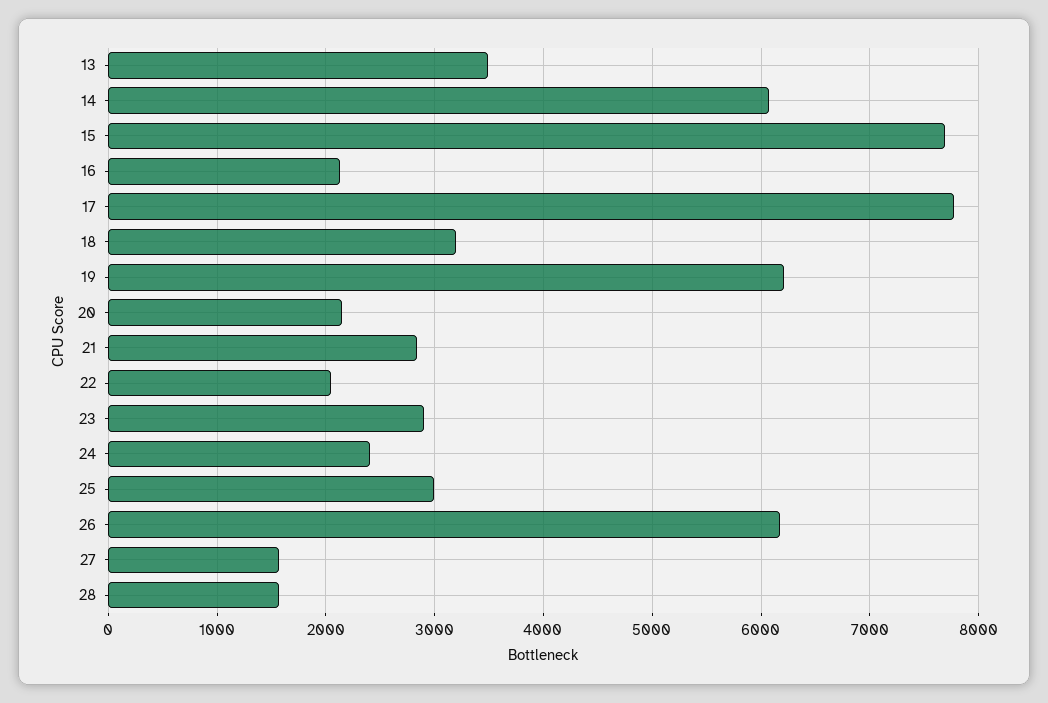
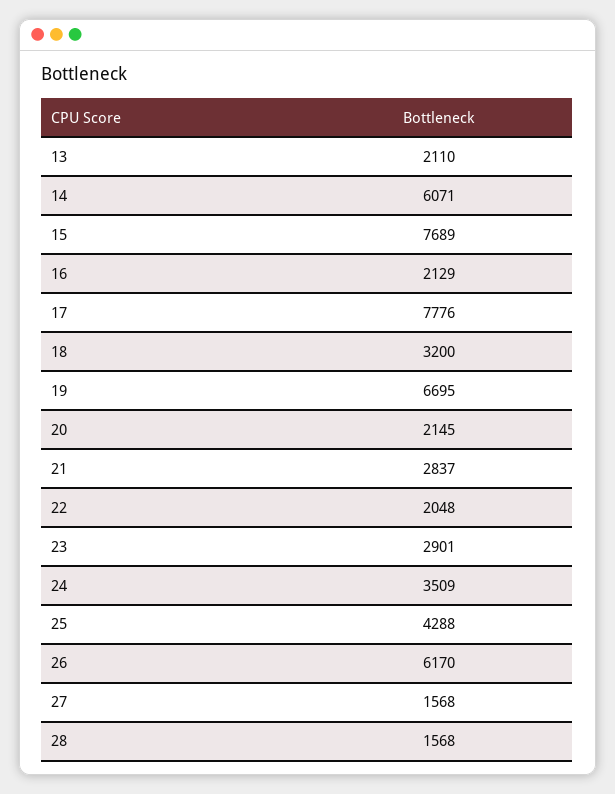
13: 3500 -> 2110
19: 6200 -> 6695
24: 2400 -> 3509
25: 3000 -> 4288

